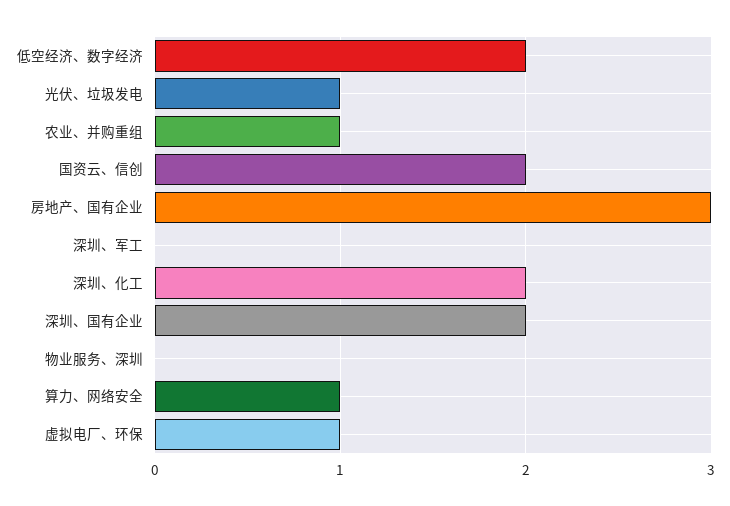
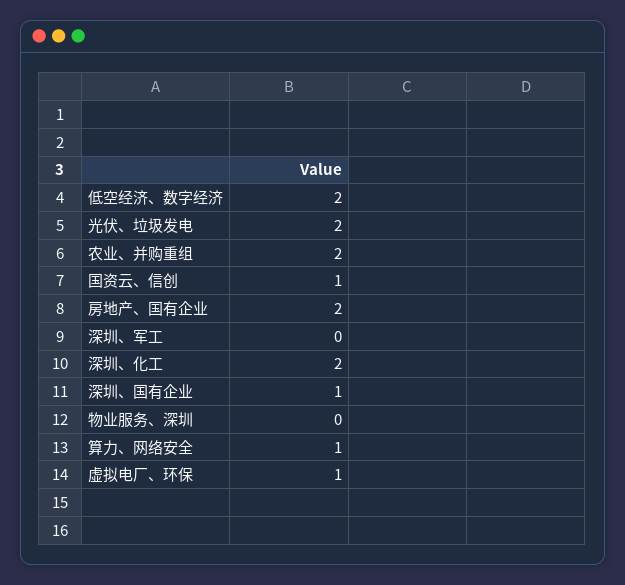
光伏、垃圾发电: 1 -> 2
农业、并购重组: 1 -> 2
国资云、信创: 2 -> 1
房地产、国有企业: 3 -> 2
深圳、国有企业: 2 -> 1

